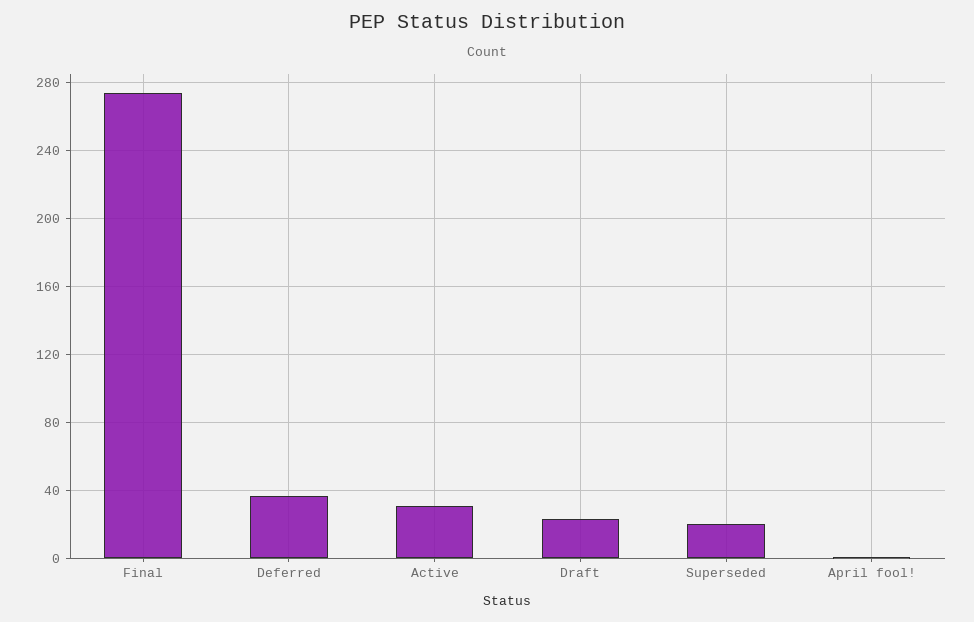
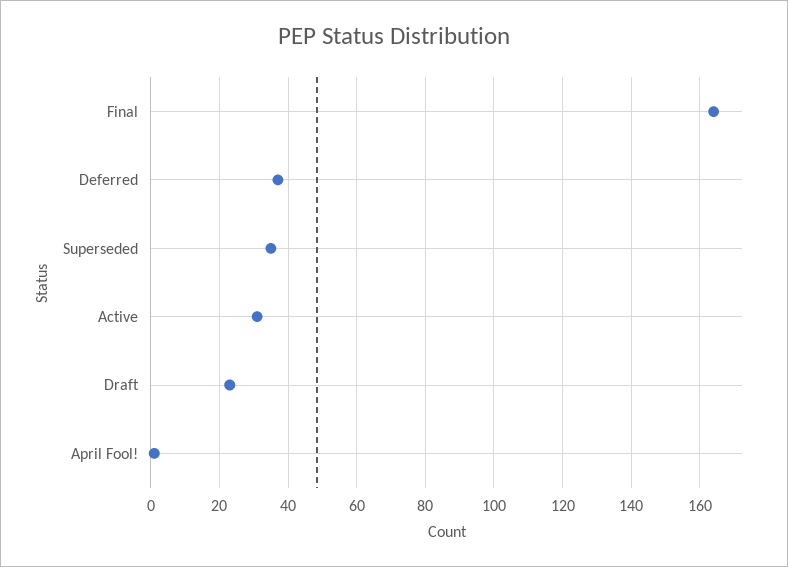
Final: 275 -> 165
Superseded: 20 -> 35

